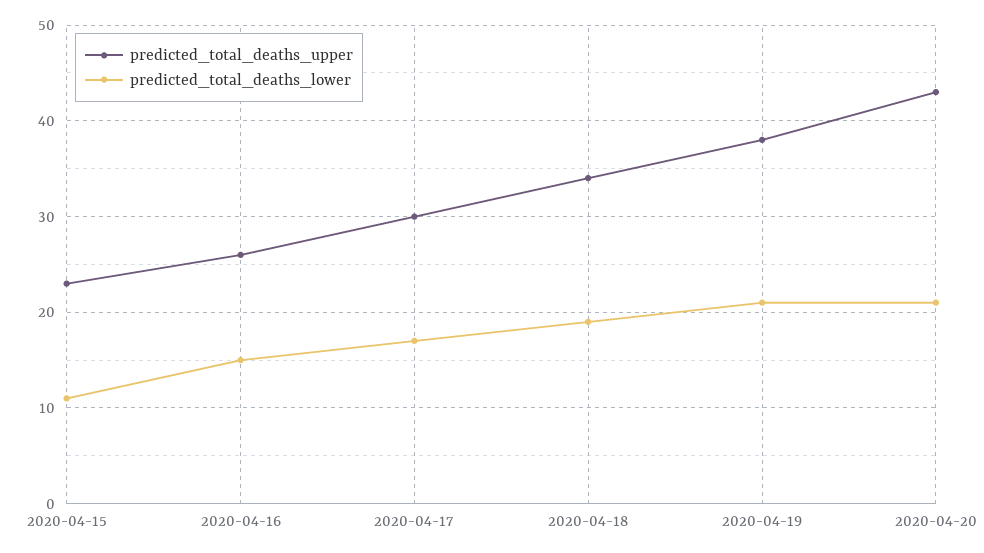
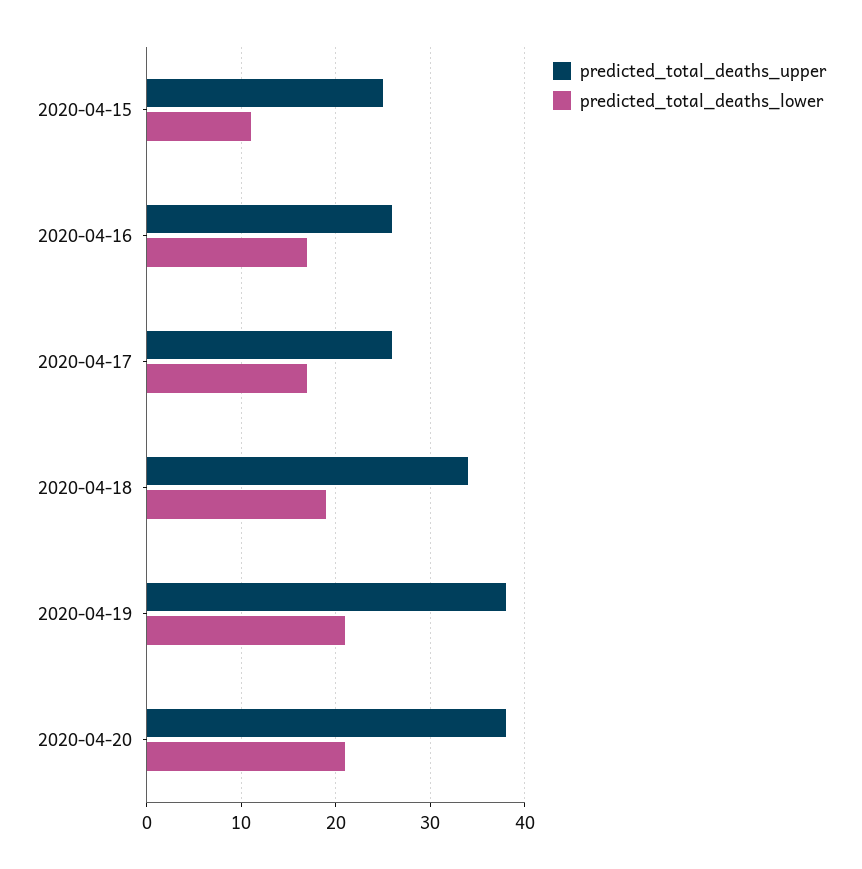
predicted_total_deaths_upper, 2020-04-15: 23 -> 25
predicted_total_deaths_lower, 2020-04-16: 15 -> 17
predicted_total_deaths_upper, 2020-04-17: 30 -> 26
predicted_total_deaths_upper, 2020-04-20: 43 -> 38

